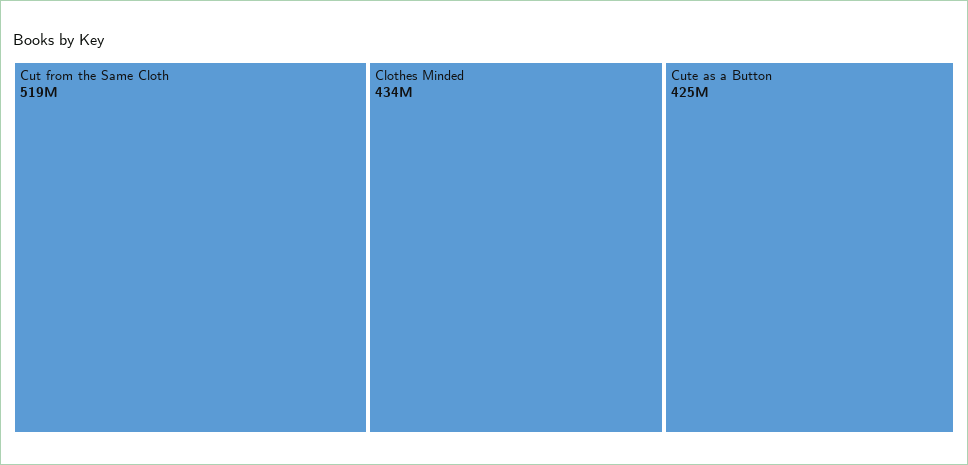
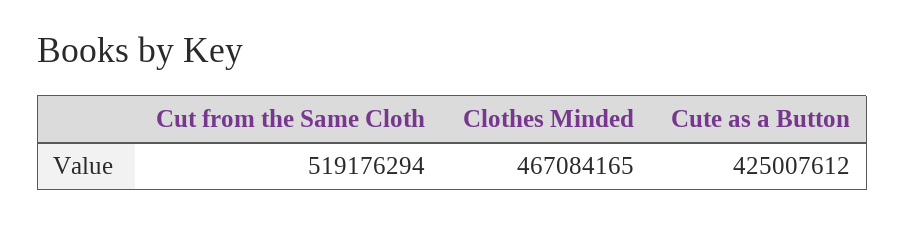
Clothes Minded: 434000000 -> 467084165

